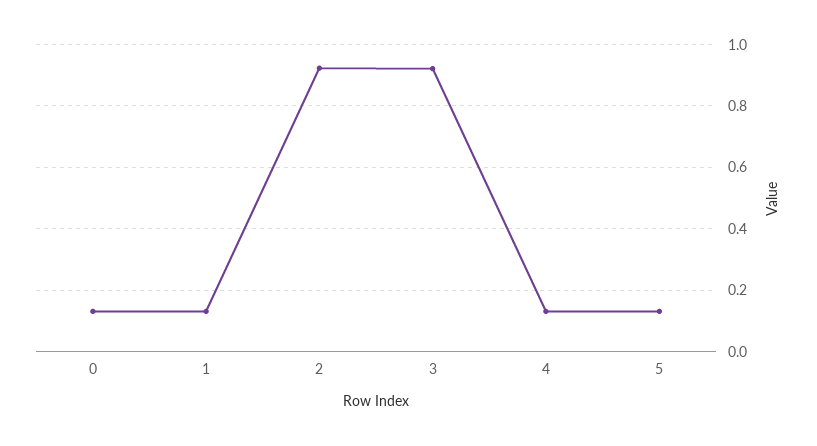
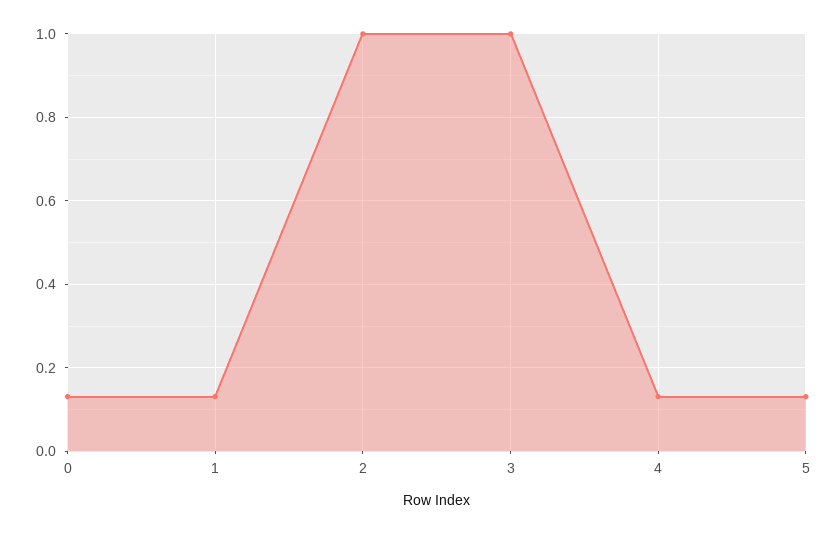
2: 0.92 -> 1
3: 0.92 -> 1

